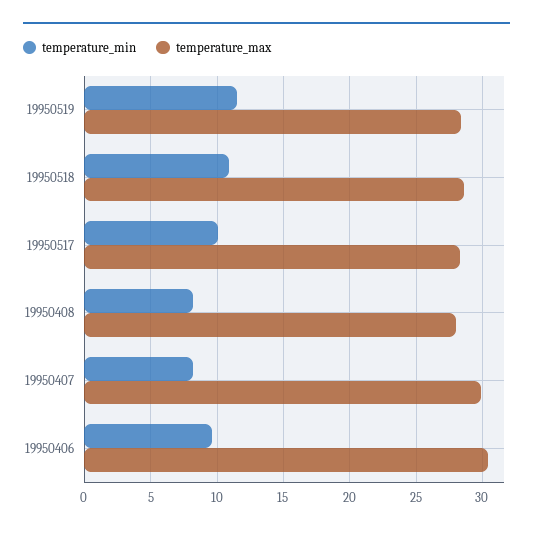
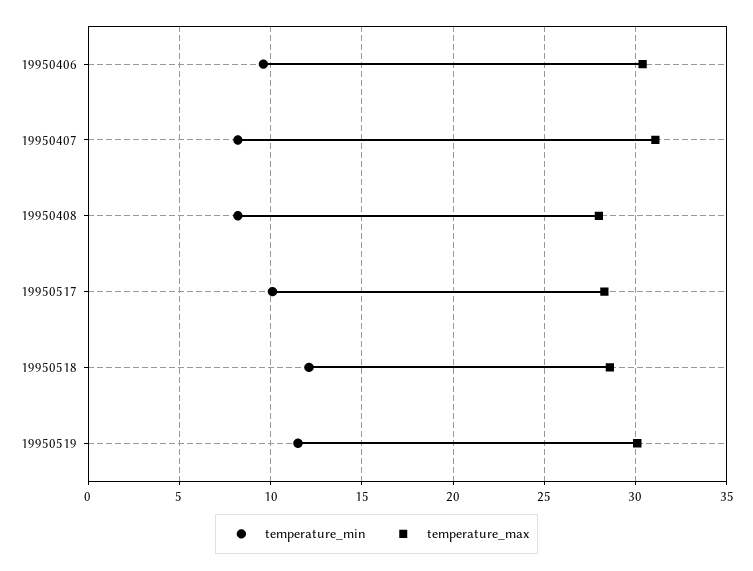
temperature_max, 19950519: 28.5 -> 30
temperature_min, 19950518: 11 -> 12
temperature_max, 19950407: 30 -> 31

